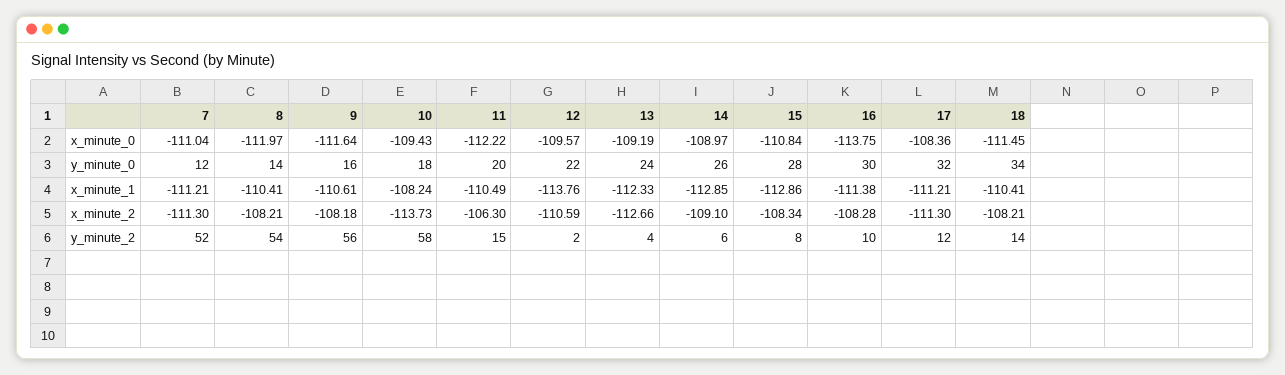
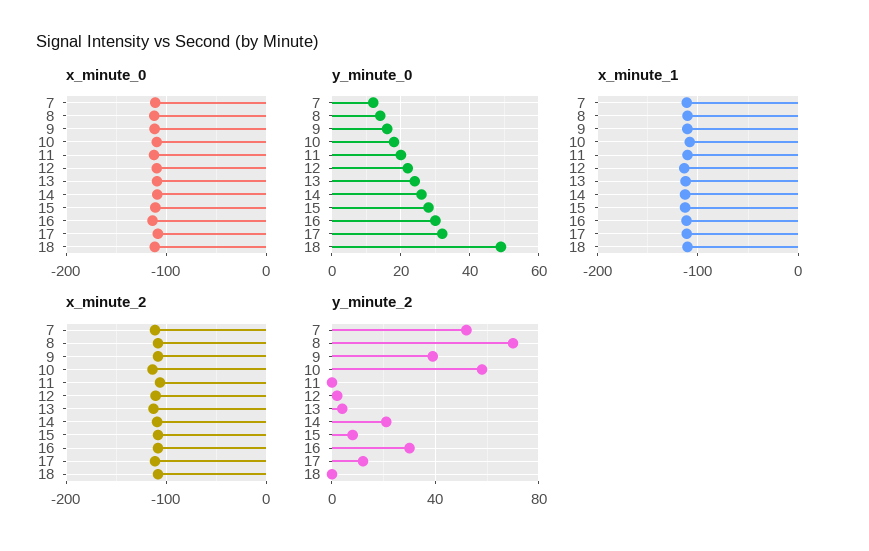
y_minute_0, 18: 34 -> 50
y_minute_2, 8: 54 -> 70
y_minute_2, 9: 56 -> 40
y_minute_2, 11: 15 -> 0
y_minute_2, 14: 6 -> 20
y_minute_2, 16: 10 -> 30
y_minute_2, 18: 14 -> 0

